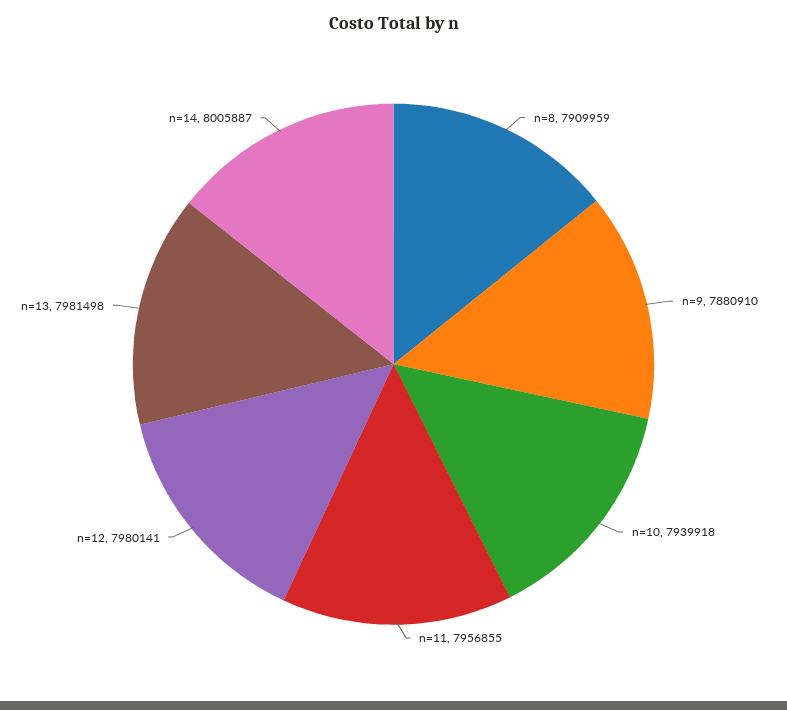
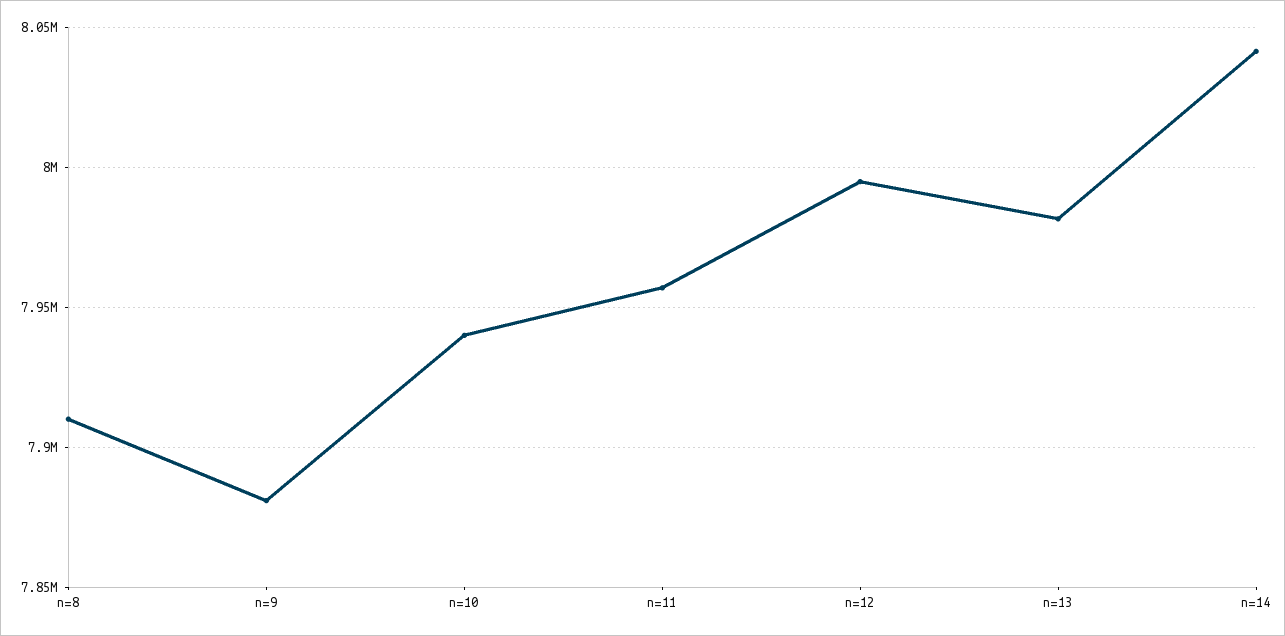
n=12: 7980141 -> 7995000
n=14: 8005887 -> 8040000

